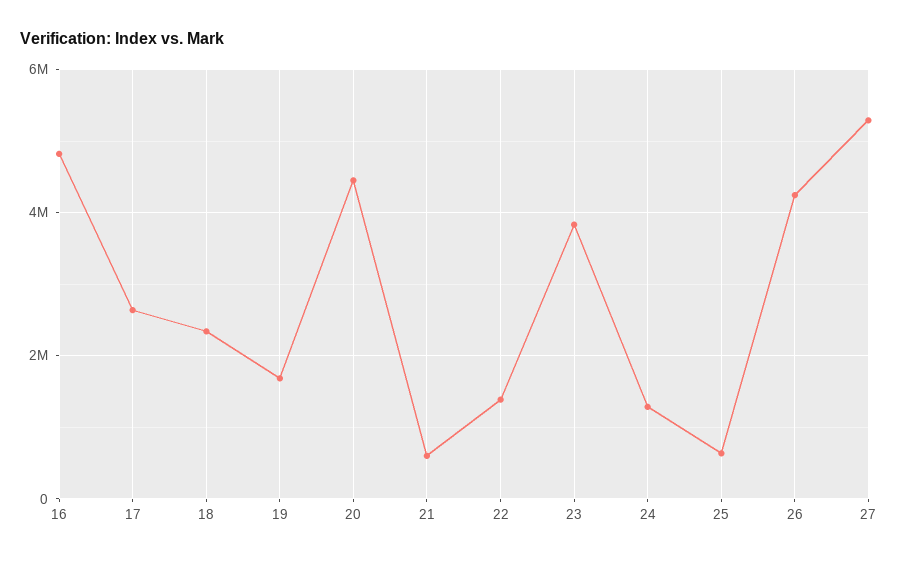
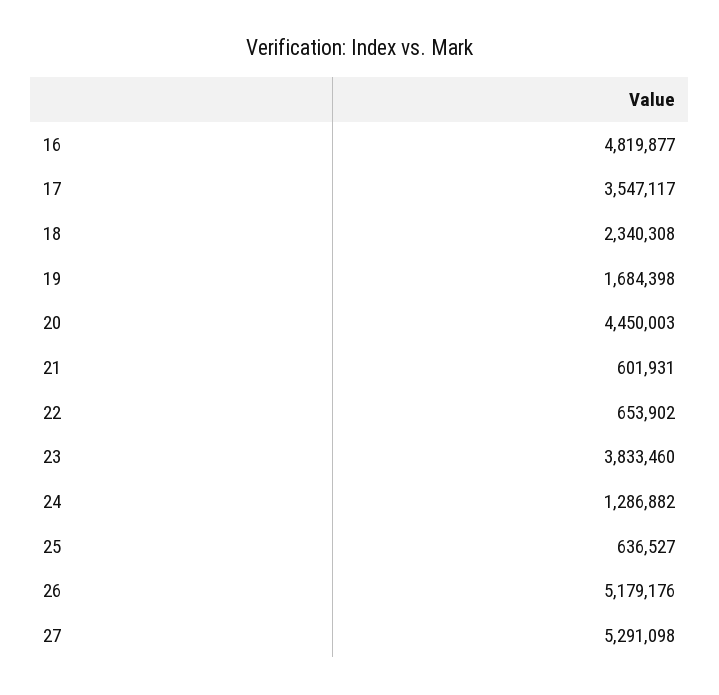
17: 2600000 -> 3547117
22: 1400000 -> 653902
26: 4200000 -> 5179176

